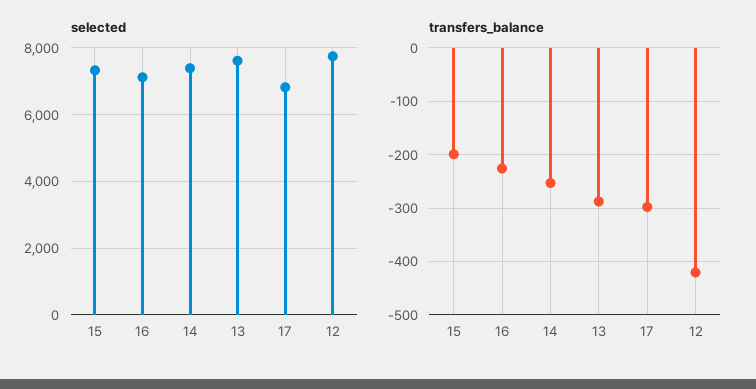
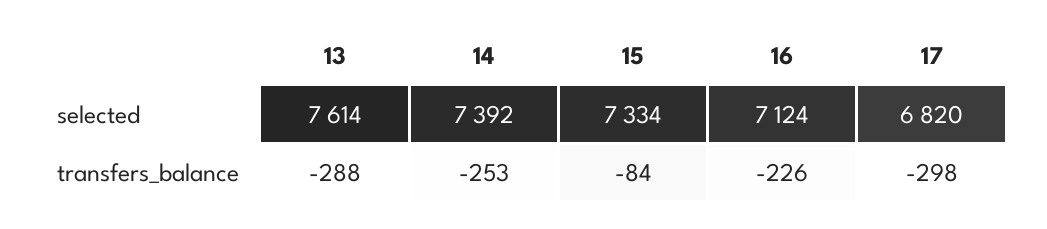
selected, 12: 7800 -> none
transfers_balance, 15: -200 -> -84
transfers_balance, 12: -420 -> none

